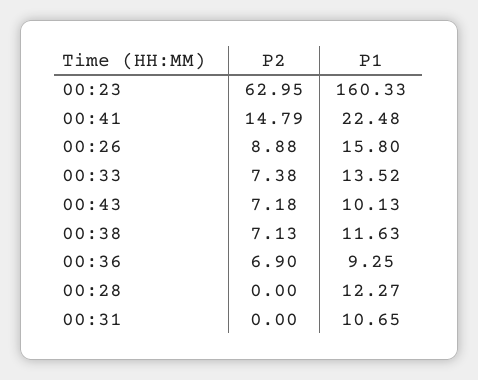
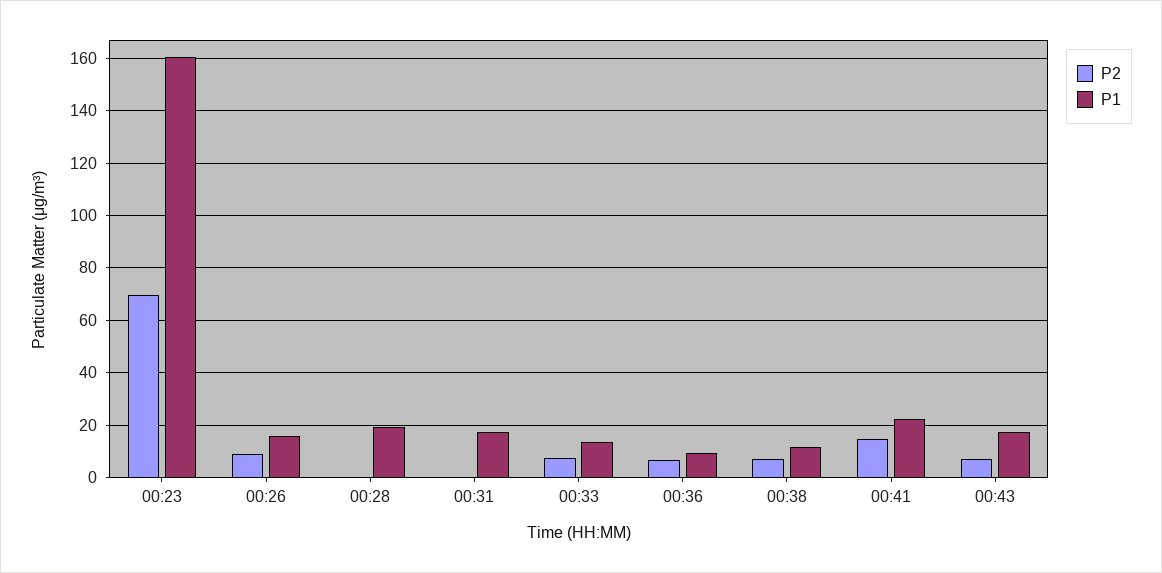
P2, 00:23: 62.95 -> 70
P1, 00:43: 10.13 -> 17.5
P1, 00:28: 12.27 -> 20
P1, 00:31: 10.65 -> 17.5

